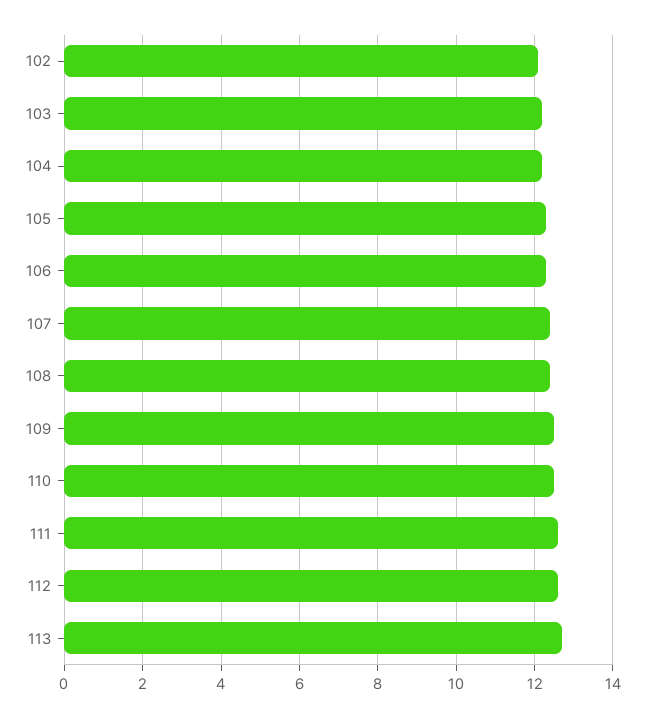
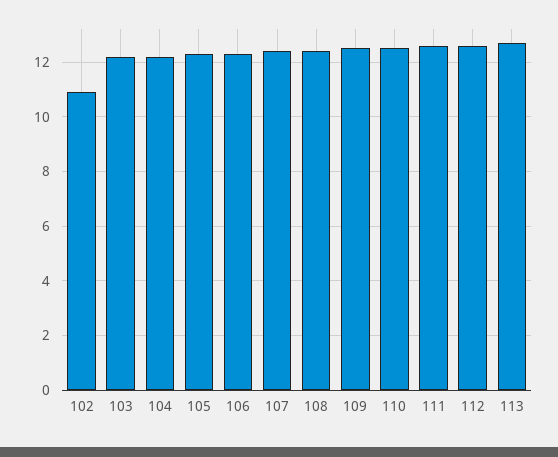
102: 12 -> 11

